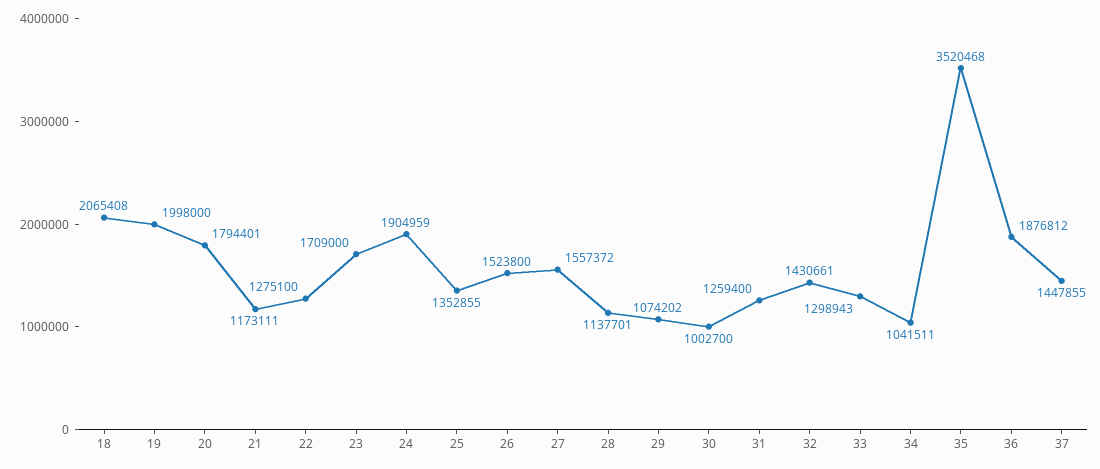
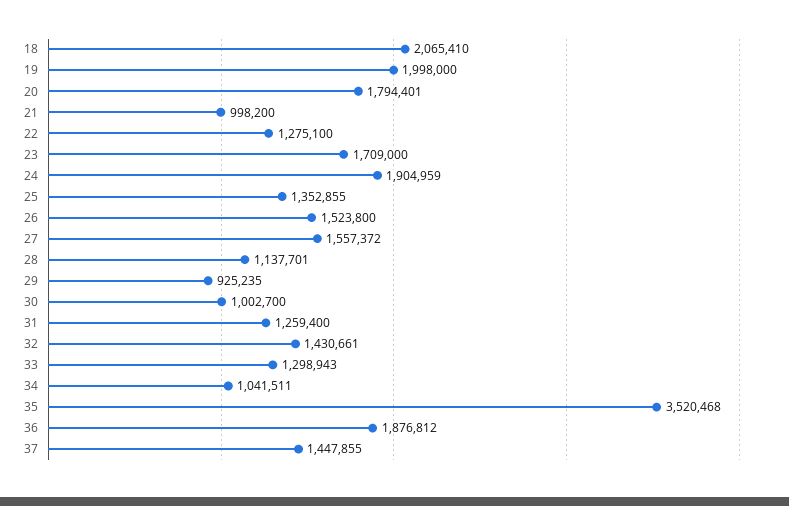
18: 2065408 -> 2065410
21: 1173111 -> 998200
29: 1074202 -> 925235

